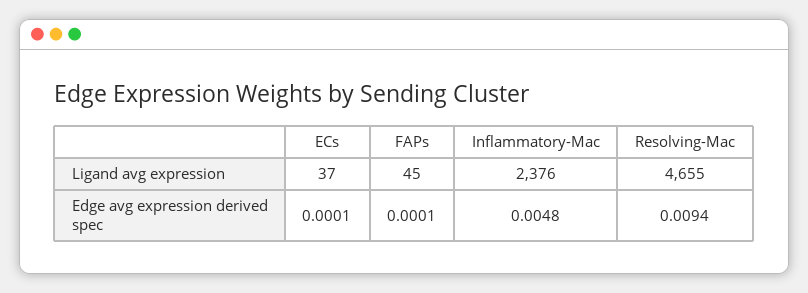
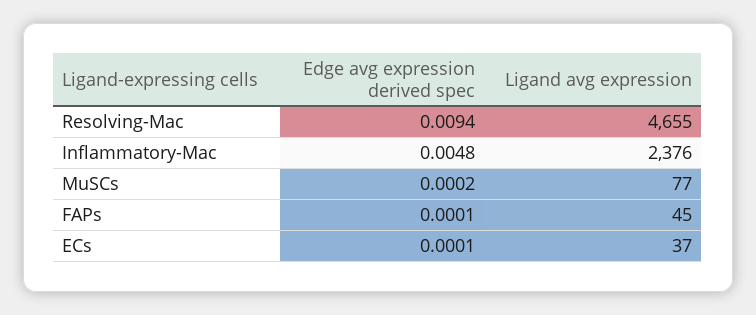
MuSCs, Edge avg expression derived spec: none -> 0.0002
MuSCs, Ligand avg expression: none -> 77

